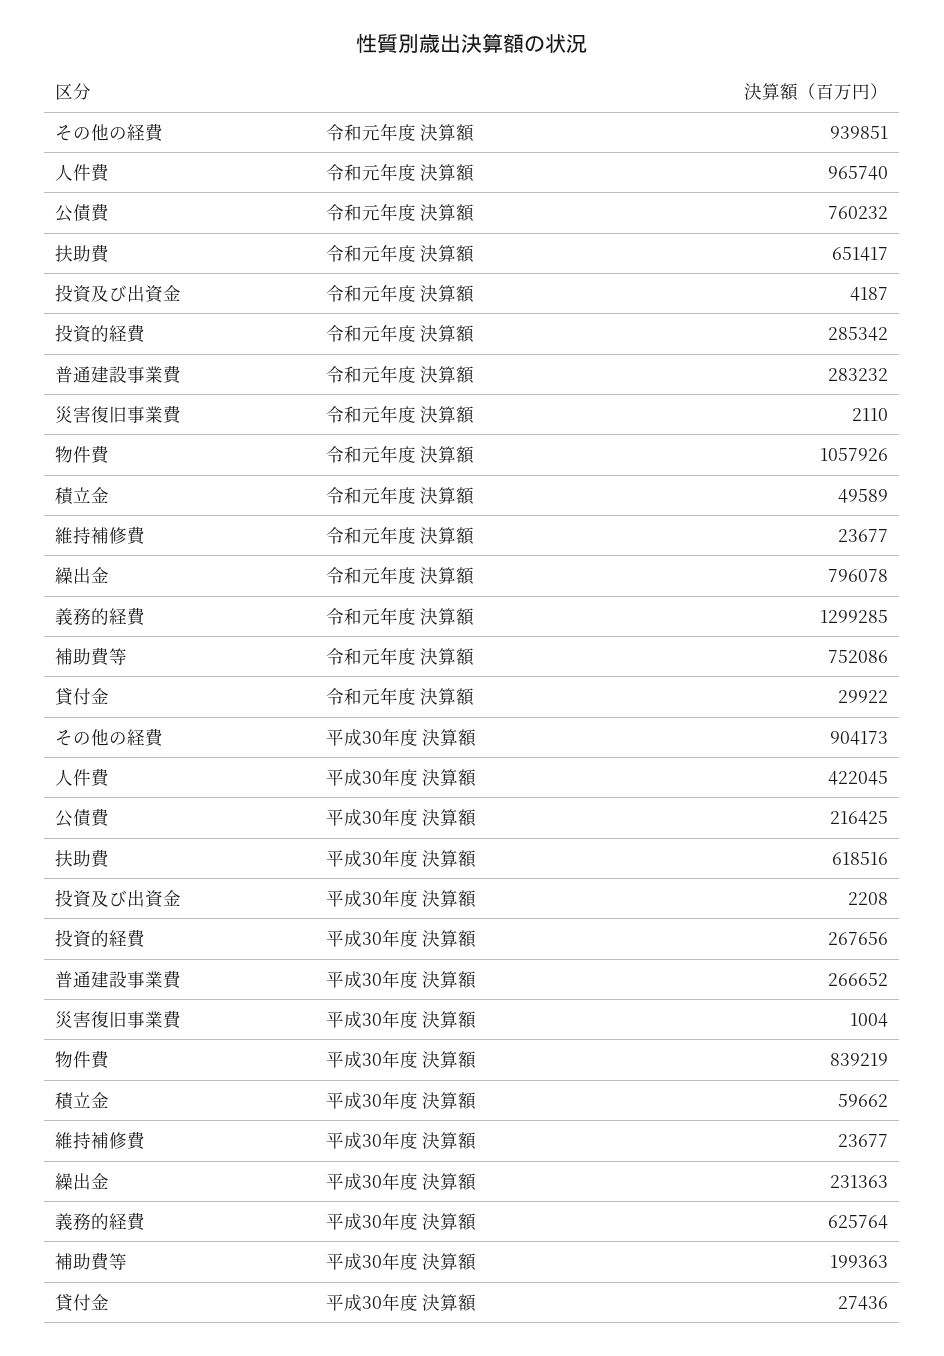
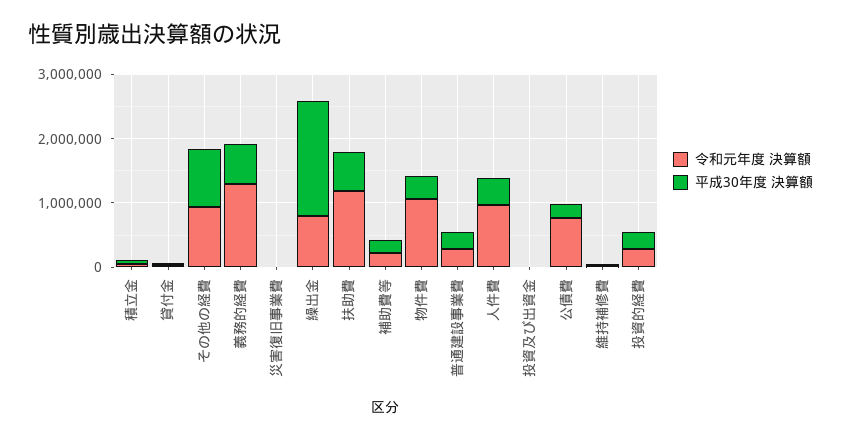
令和元年度 決算額, 扶助費: 651417 -> 1200000
令和元年度 決算額, 補助費等: 752086 -> 200000
平成30年度 決算額, 物件費: 839219 -> 400000
平成30年度 決算額, 繰出金: 231363 -> 1800000

